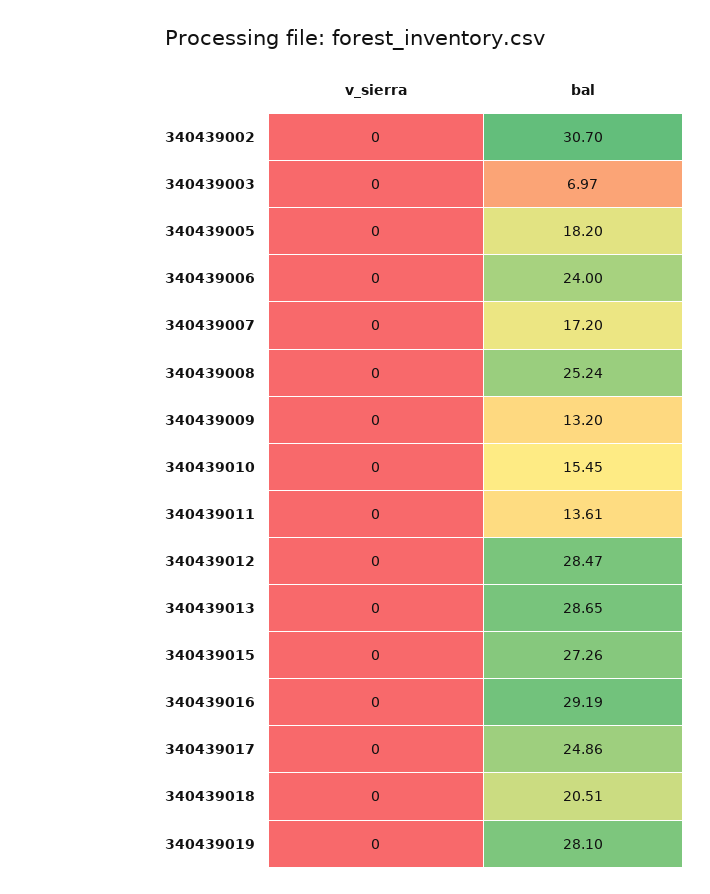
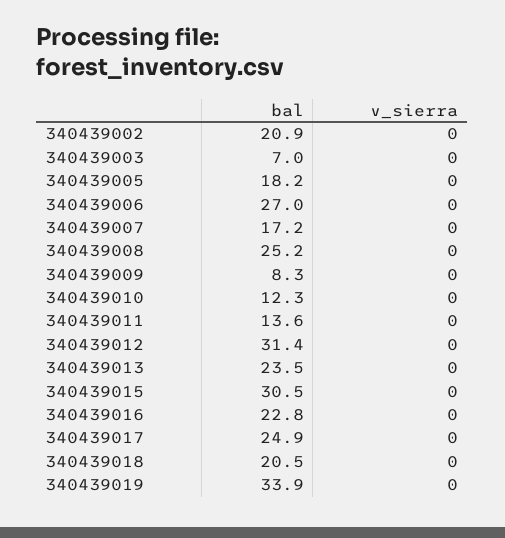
bal, 340439002: 30.7 -> 20.9
bal, 340439006: 24 -> 27
bal, 340439009: 13.2 -> 8.3
bal, 340439010: 15.45 -> 12.3
bal, 340439012: 28.47 -> 31.4
bal, 340439013: 28.65 -> 23.5
bal, 340439015: 27.26 -> 30.5
bal, 340439016: 29.19 -> 22.8
bal, 340439019: 28.1 -> 33.9

